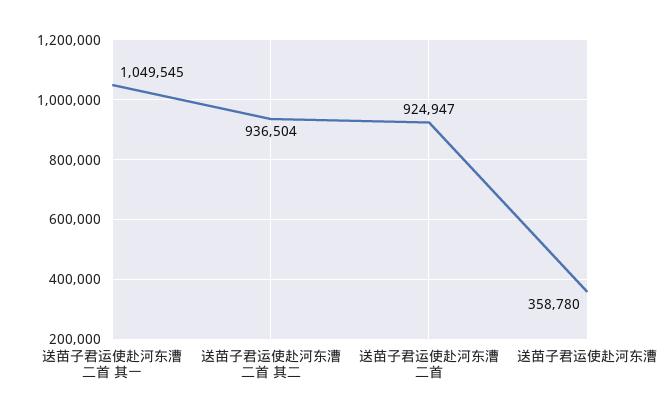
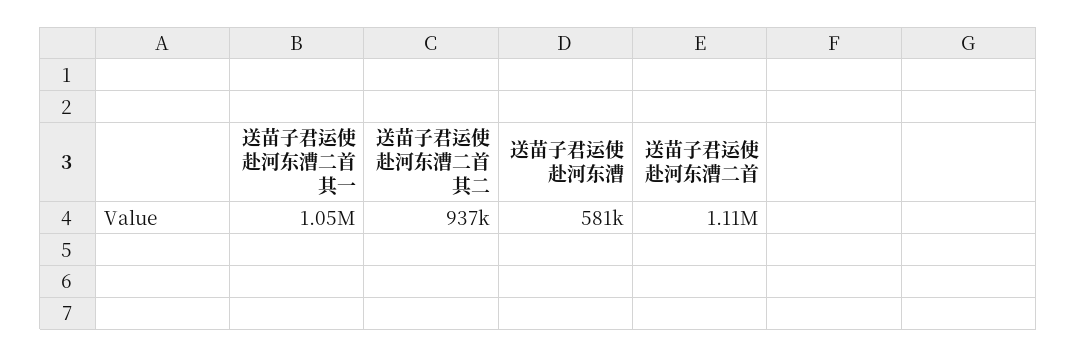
送苗子君运使赴河东漕二首: 924947 -> 1110000
送苗子君运使赴河东漕: 358780 -> 581000

